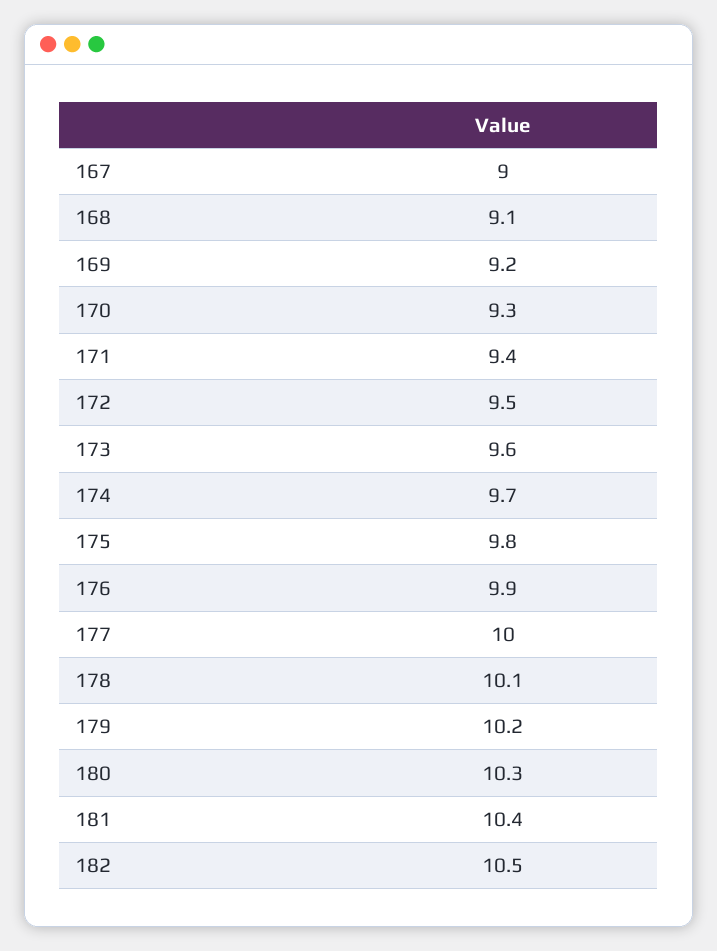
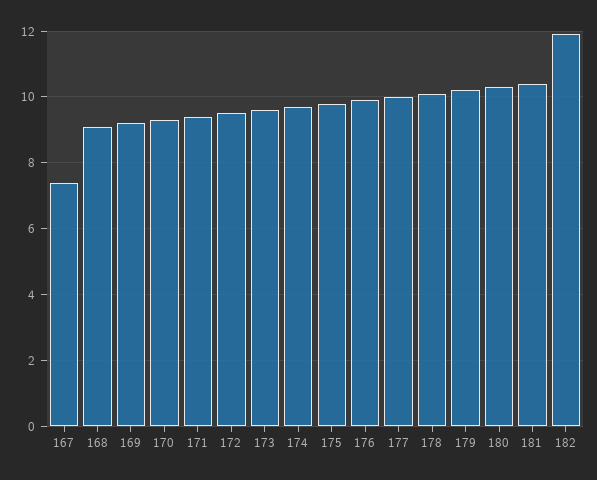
167: 9 -> 7.5
182: 10.5 -> 12

